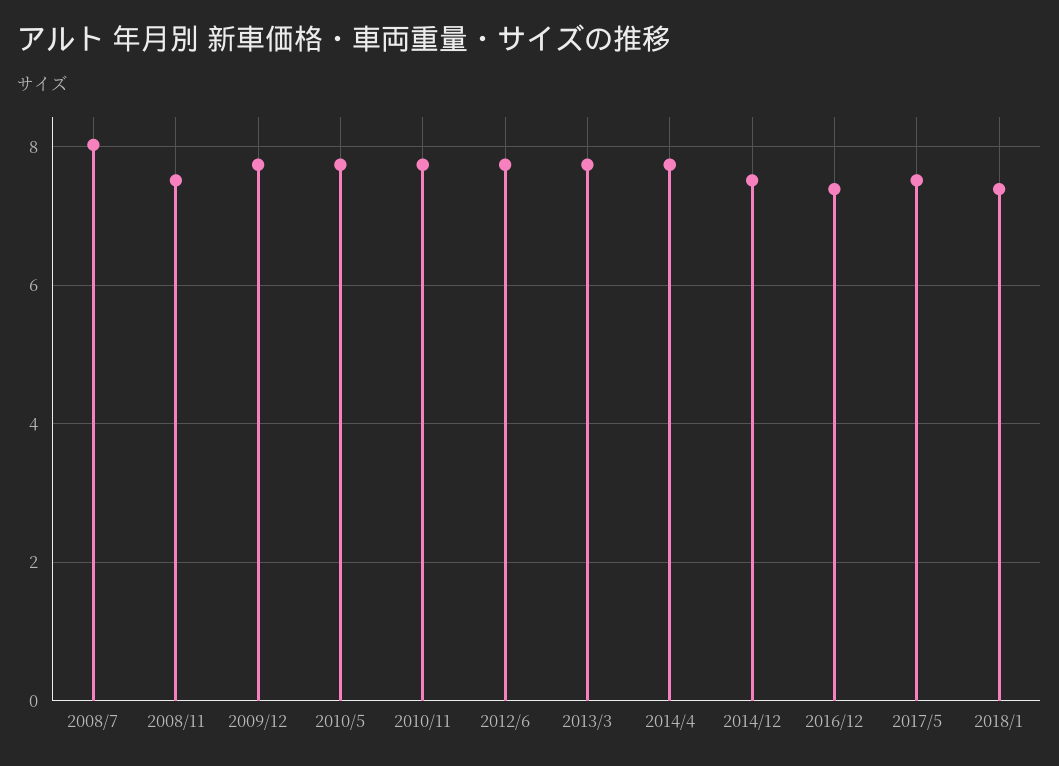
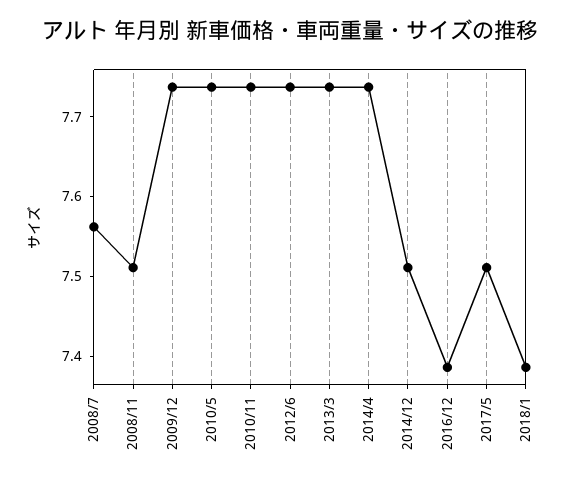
2008/7: 8 -> 7.56

